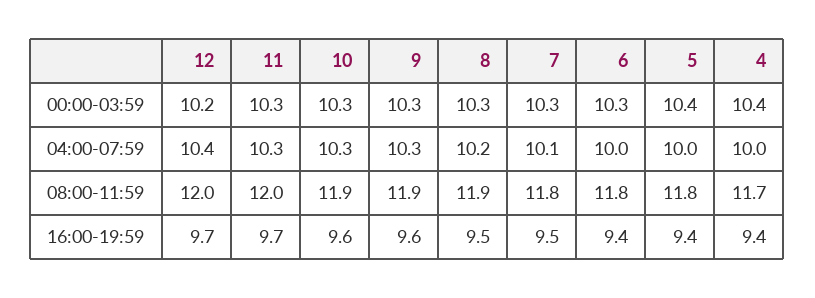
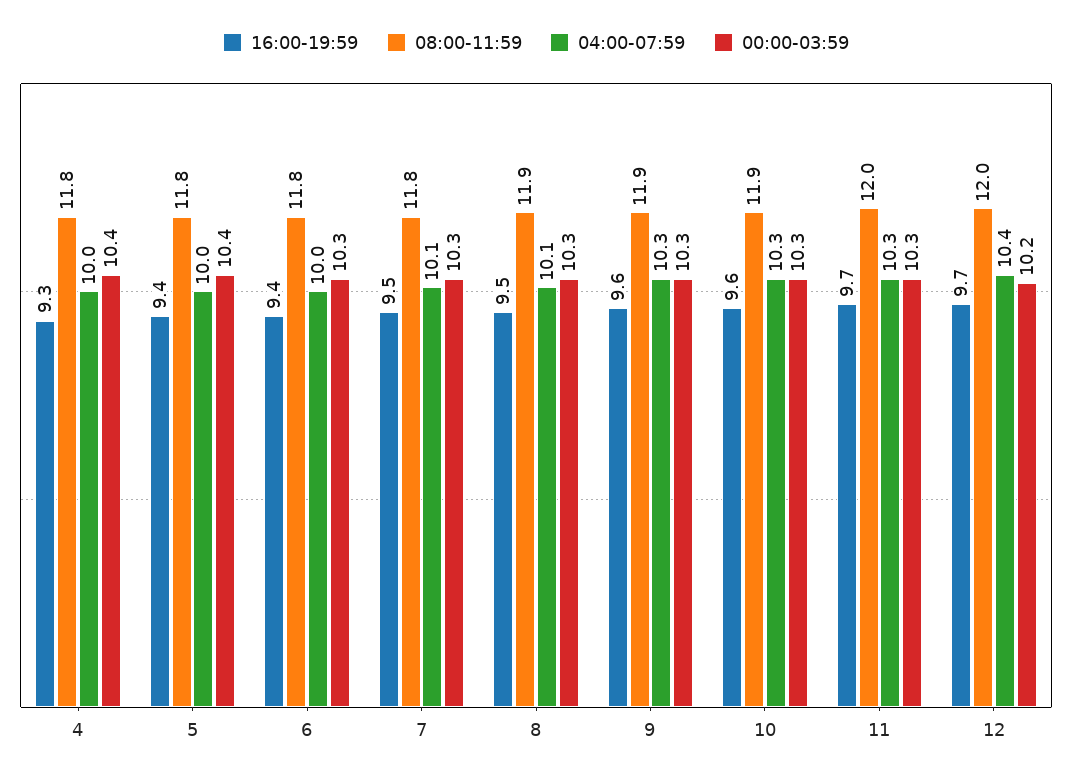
04:00-07:59, 8: 10.2 -> 10.1
08:00-11:59, 4: 11.7 -> 11.8
16:00-19:59, 4: 9.4 -> 9.3

